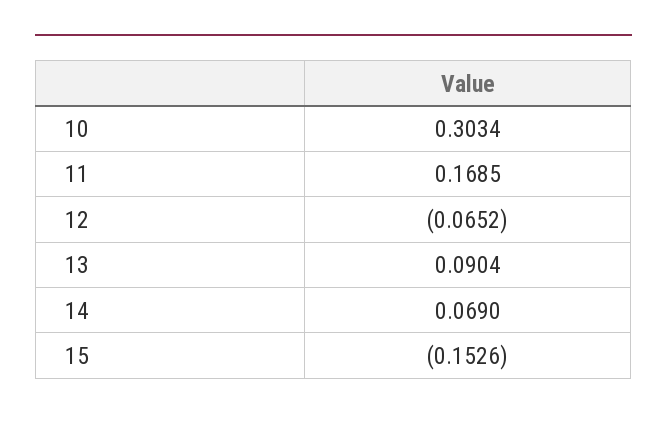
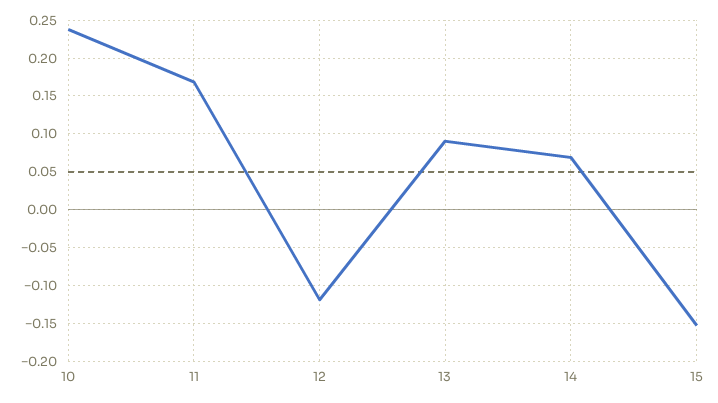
10: 0.3034 -> 0.24
12: -0.0652 -> -0.12

